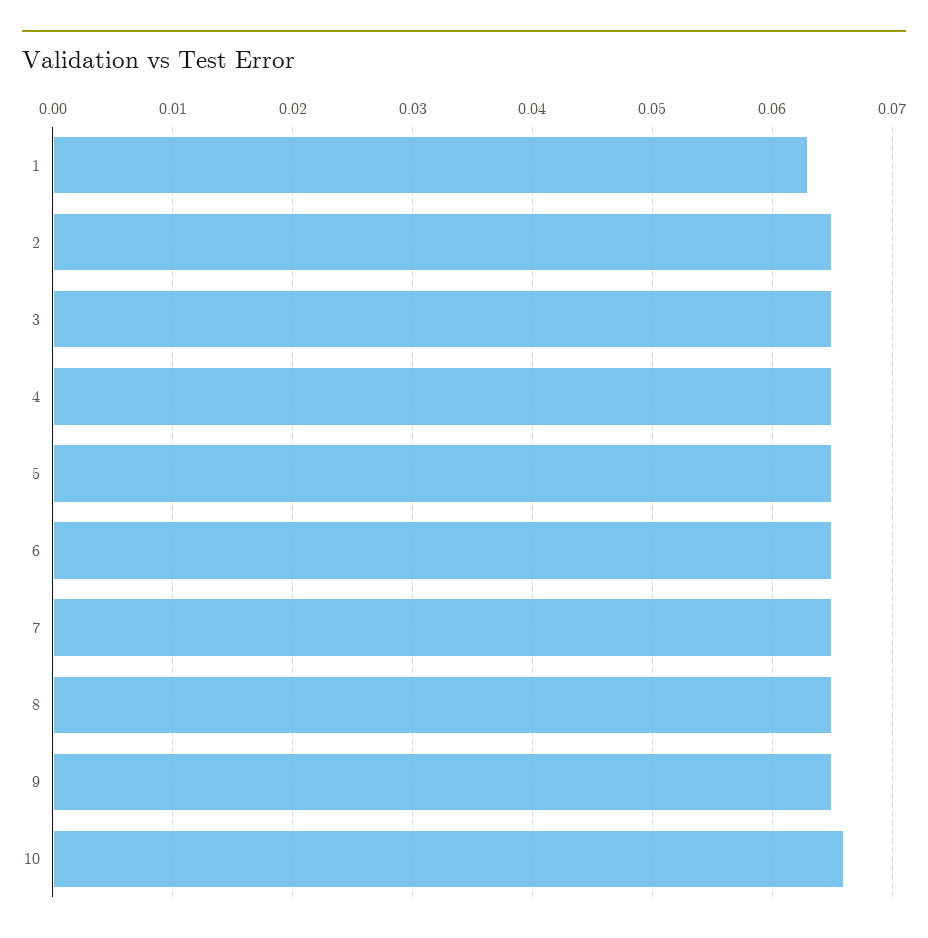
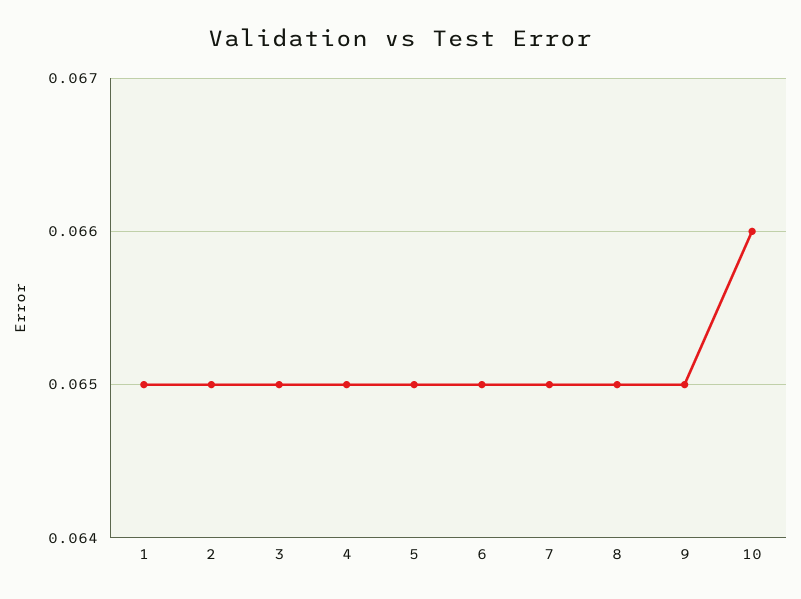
1: 0.063 -> 0.065

